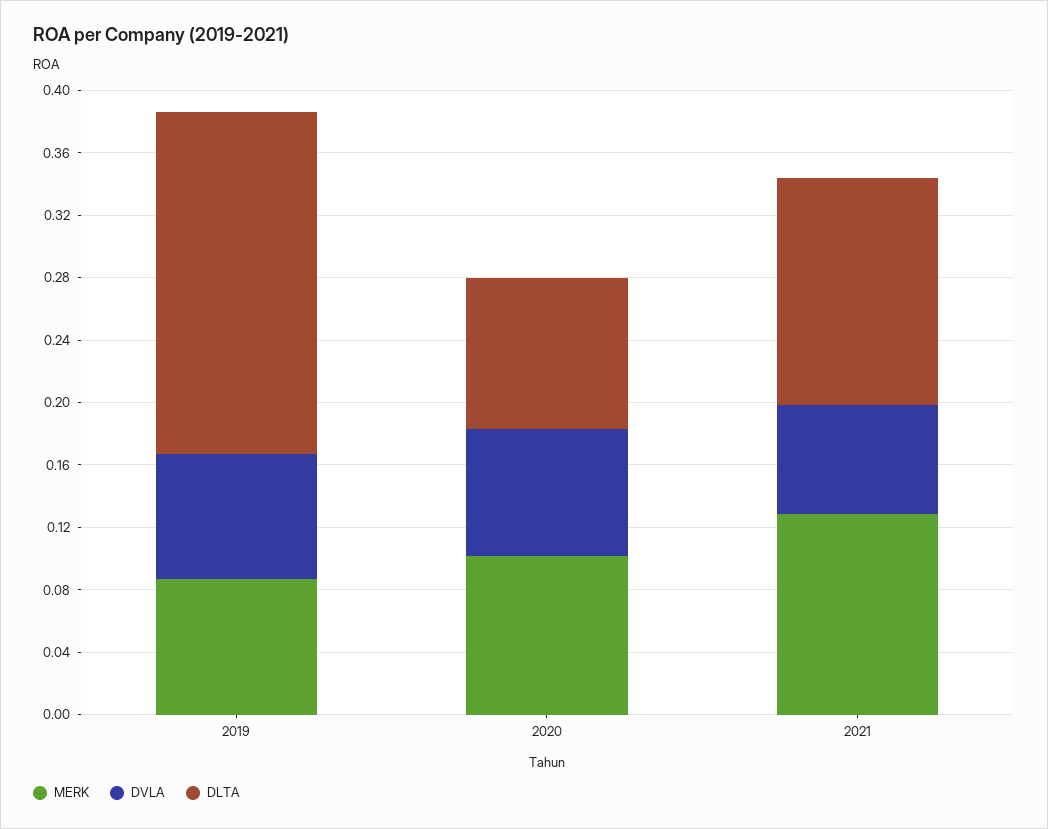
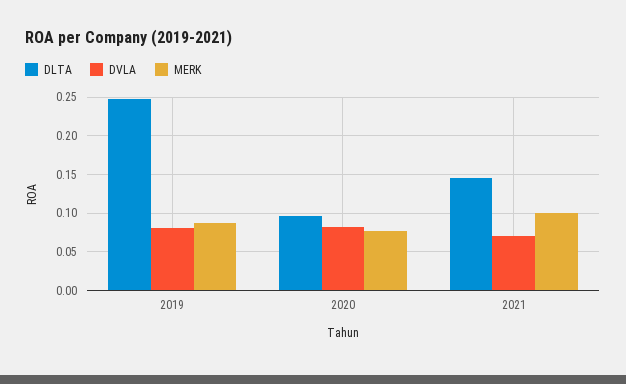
DLTA, 2019: 0.22 -> 0.25
MERK, 2020: 0.1 -> 0.08
MERK, 2021: 0.13 -> 0.1

